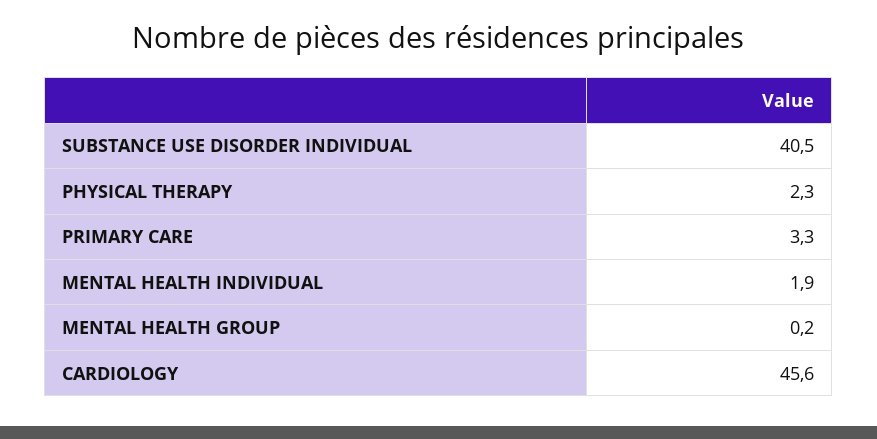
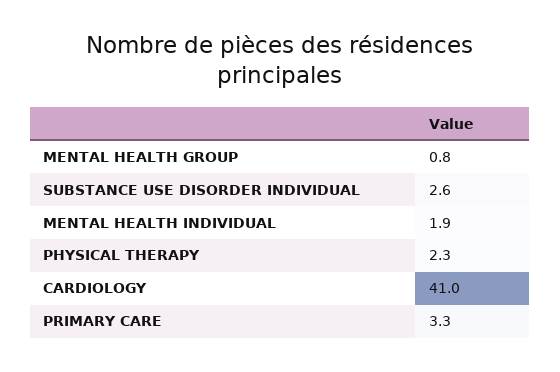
SUBSTANCE USE DISORDER INDIVIDUAL: 40.5 -> 2.6
MENTAL HEALTH GROUP: 0.2 -> 0.8
CARDIOLOGY: 45.6 -> 41

